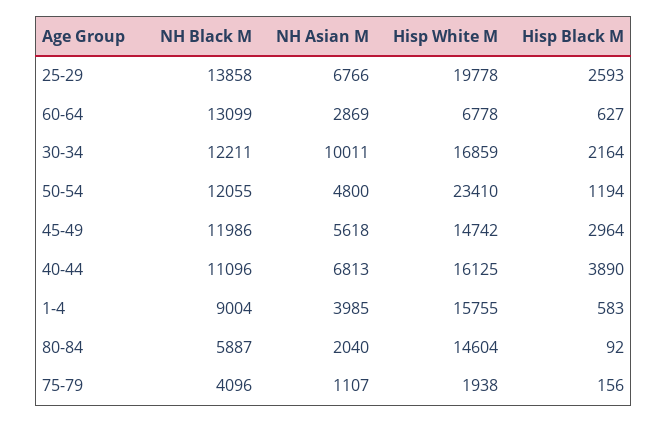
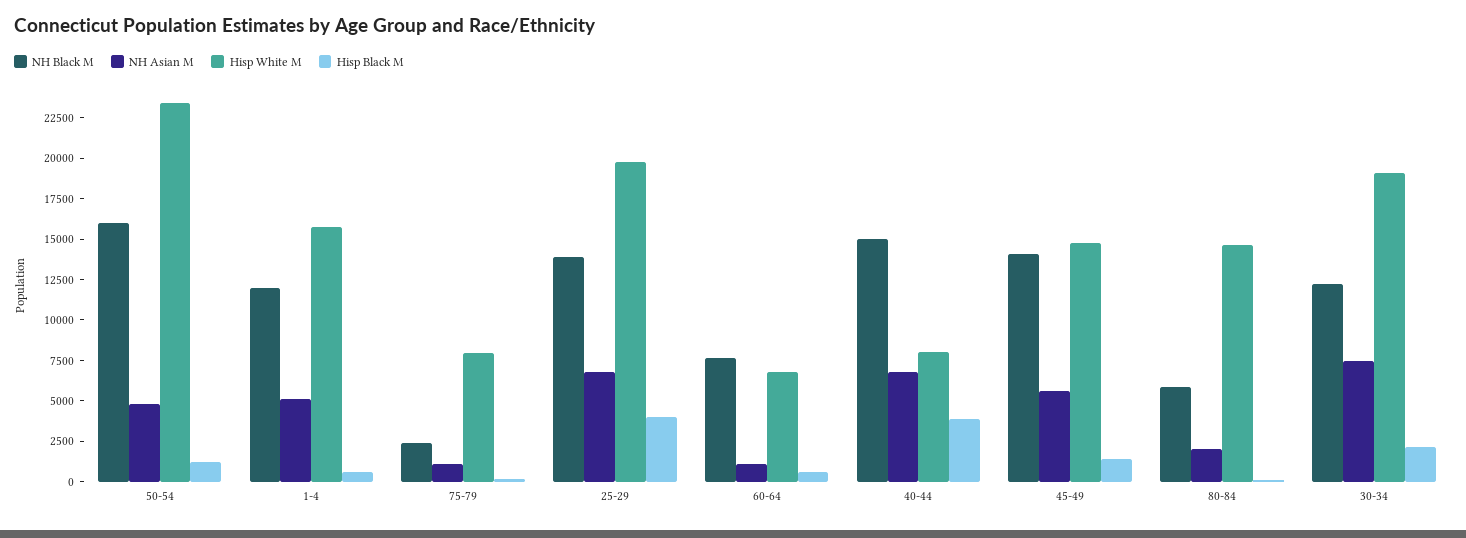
Hisp Black M, 25-29: 2593 -> 4000
NH Black M, 60-64: 13099 -> 7500
NH Asian M, 60-64: 2869 -> 1000
NH Asian M, 30-34: 10011 -> 7500
Hisp White M, 30-34: 16859 -> 19000
NH Black M, 50-54: 12055 -> 16000
NH Black M, 45-49: 11986 -> 14000
Hisp Black M, 45-49: 2964 -> 1500
NH Black M, 40-44: 11096 -> 15000
Hisp White M, 40-44: 16125 -> 8000
NH Black M, 1-4: 9004 -> 12000
NH Asian M, 1-4: 3985 -> 5000
NH Black M, 75-79: 4096 -> 2500
Hisp White M, 75-79: 1938 -> 8000

